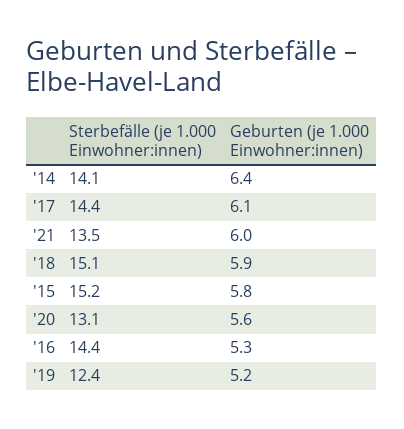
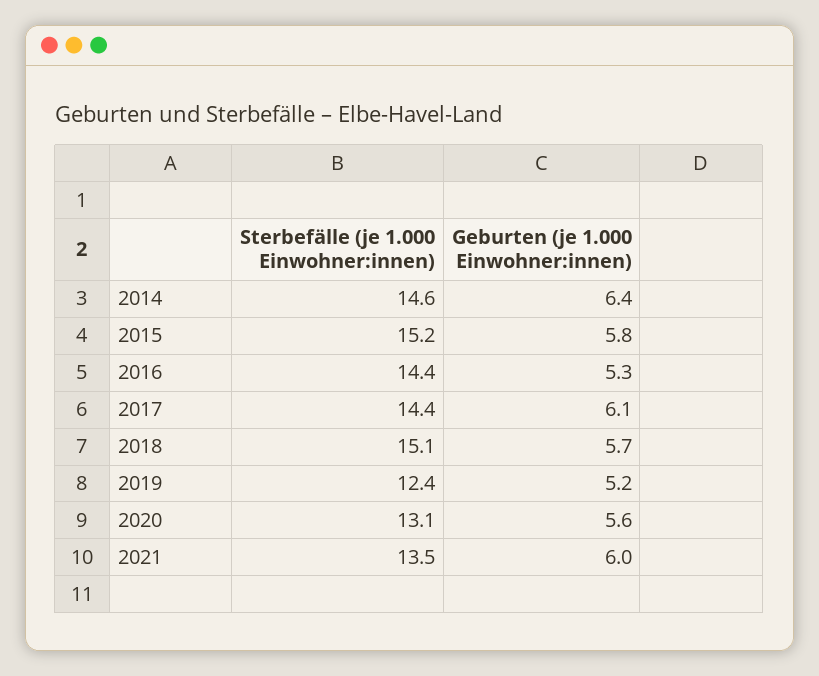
Sterbefälle (je 1.000 Einwohner:innen), '14: 14.1 -> 14.6
Geburten (je 1.000 Einwohner:innen), '18: 5.9 -> 5.7

